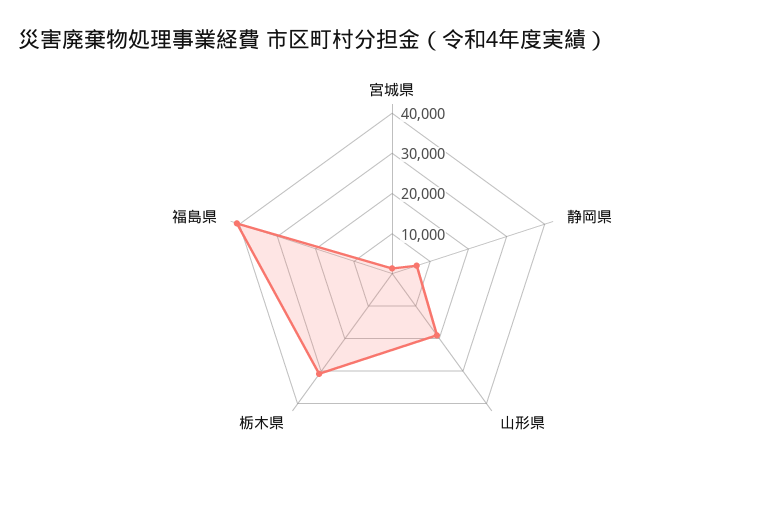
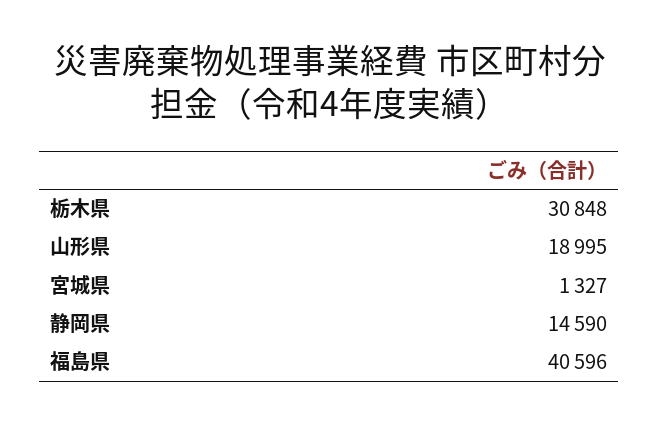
静岡県: 6000 -> 14590

